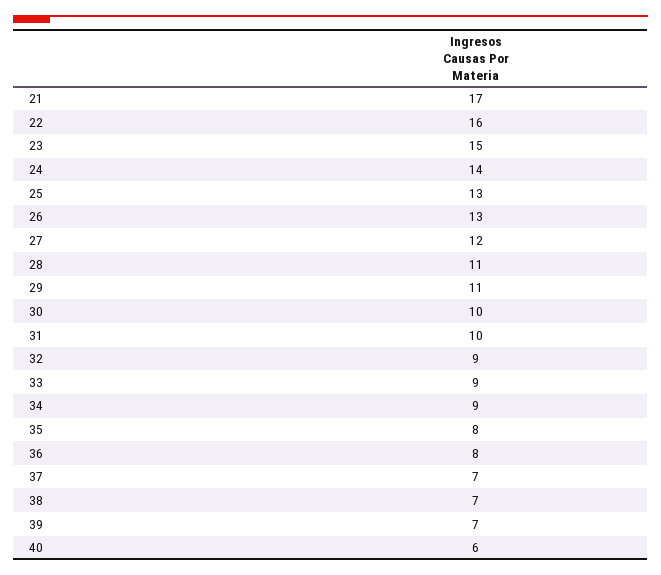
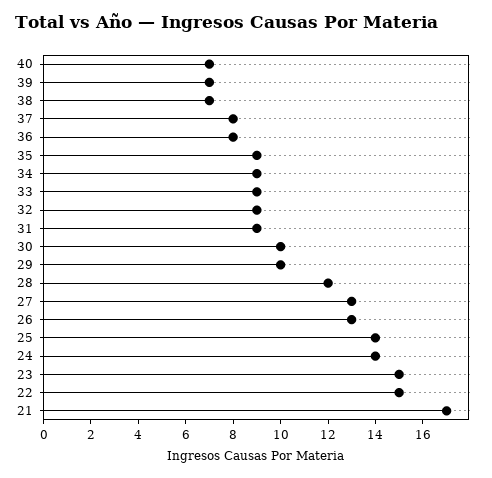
22: 16 -> 15
25: 13 -> 14
27: 12 -> 13
28: 11 -> 12
29: 11 -> 10
31: 10 -> 9
35: 8 -> 9
37: 7 -> 8
40: 6 -> 7

